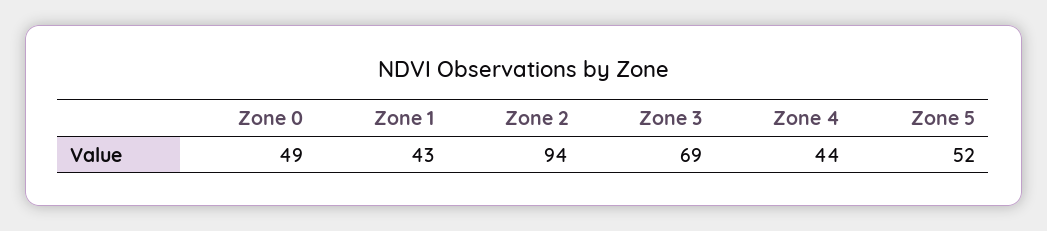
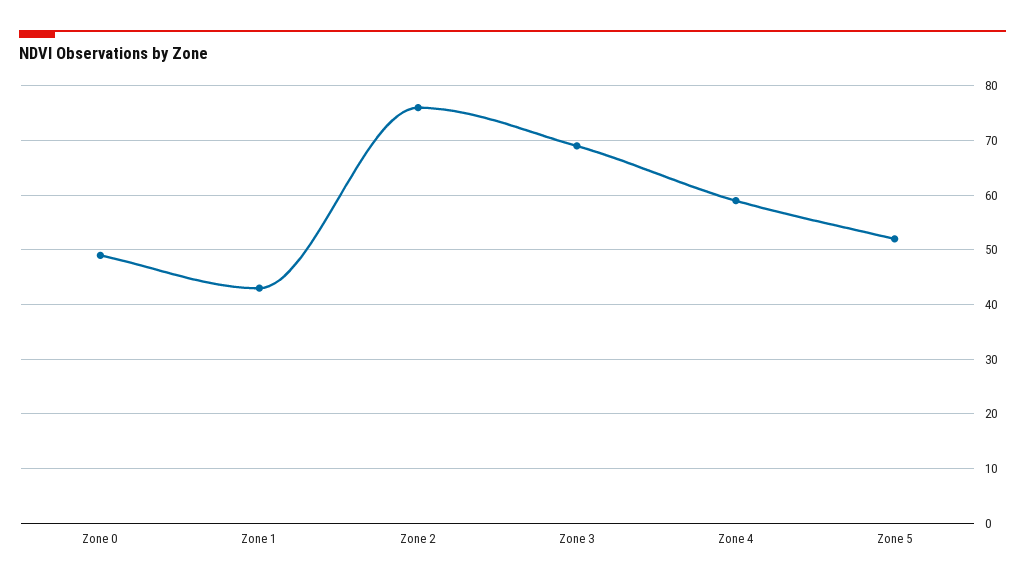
Zone 2: 94 -> 75
Zone 4: 44 -> 60

